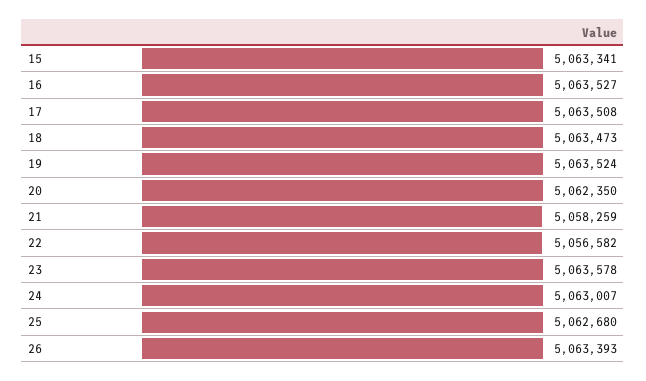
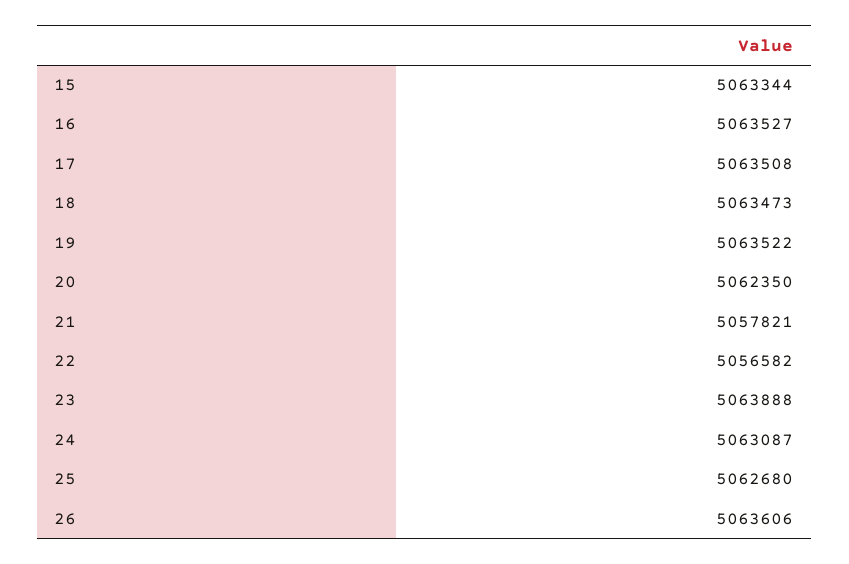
15: 5063341 -> 5063344
19: 5063524 -> 5063522
21: 5058259 -> 5057821
23: 5063578 -> 5063888
24: 5063007 -> 5063087
26: 5063393 -> 5063606

